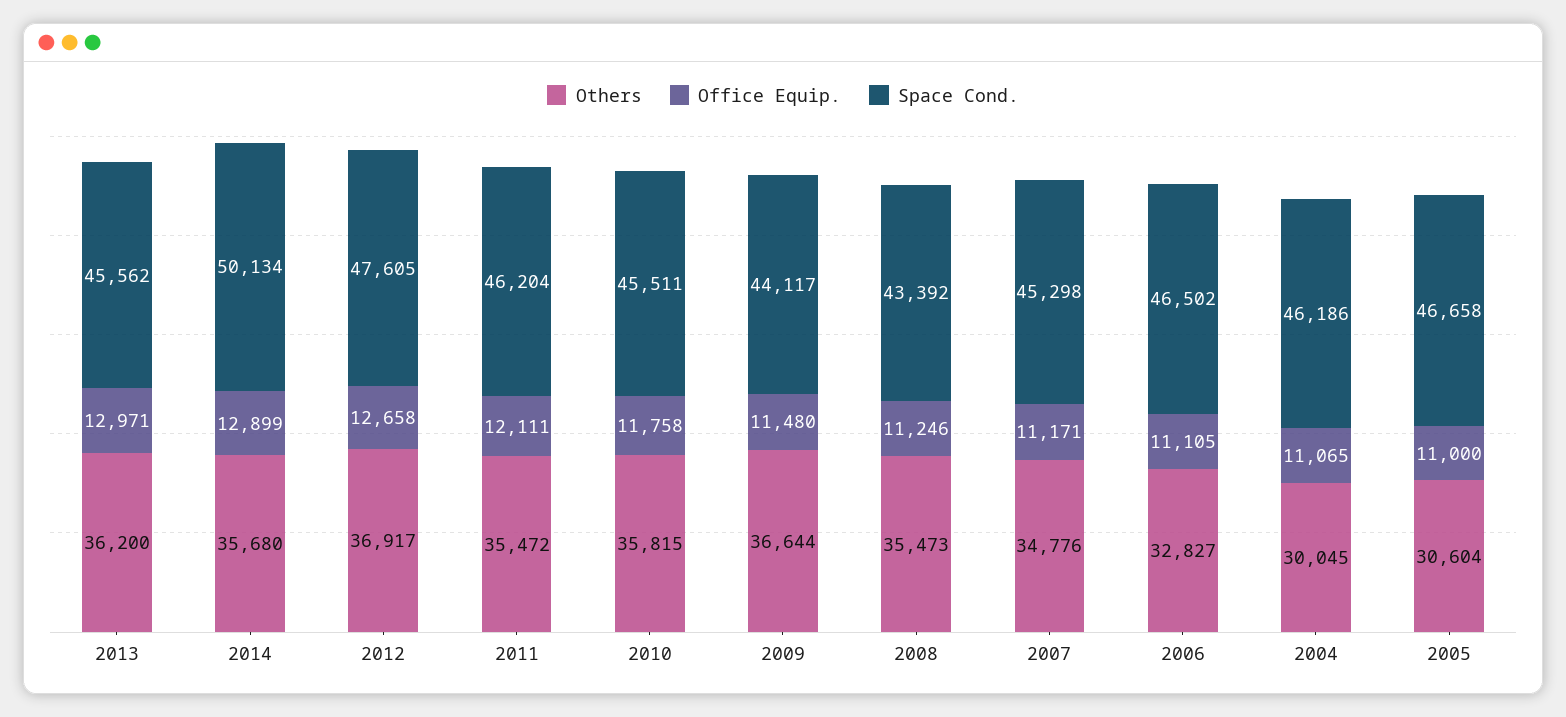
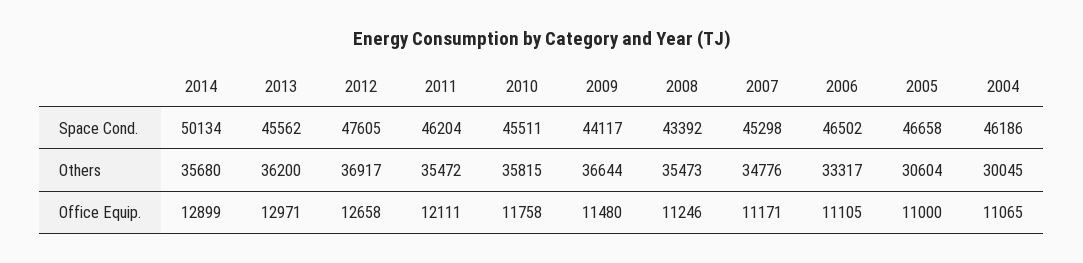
Others, 2006: 32827 -> 33317

